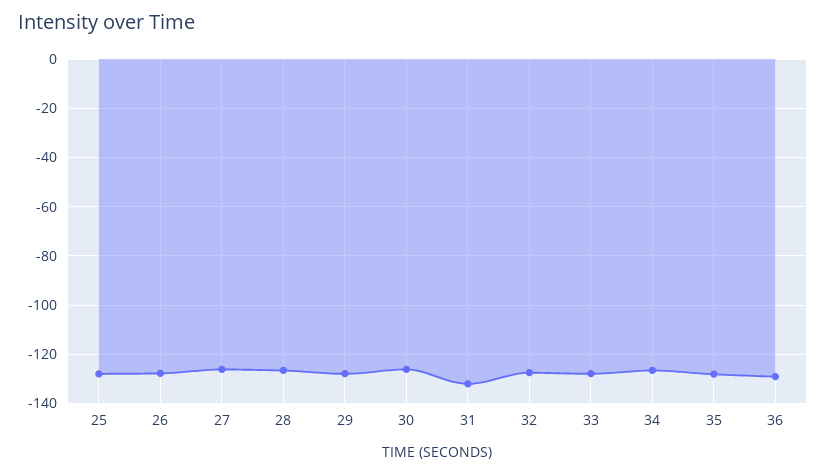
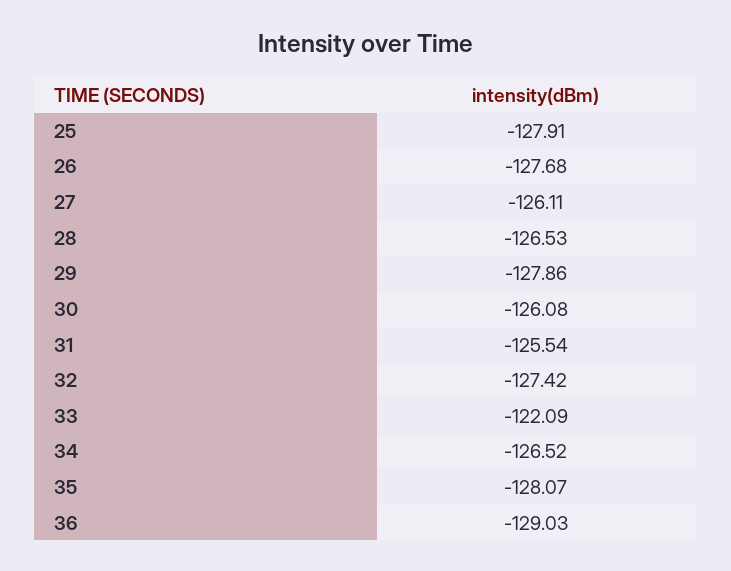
31: -132.5 -> -125.54
33: -127.5 -> -122.09

